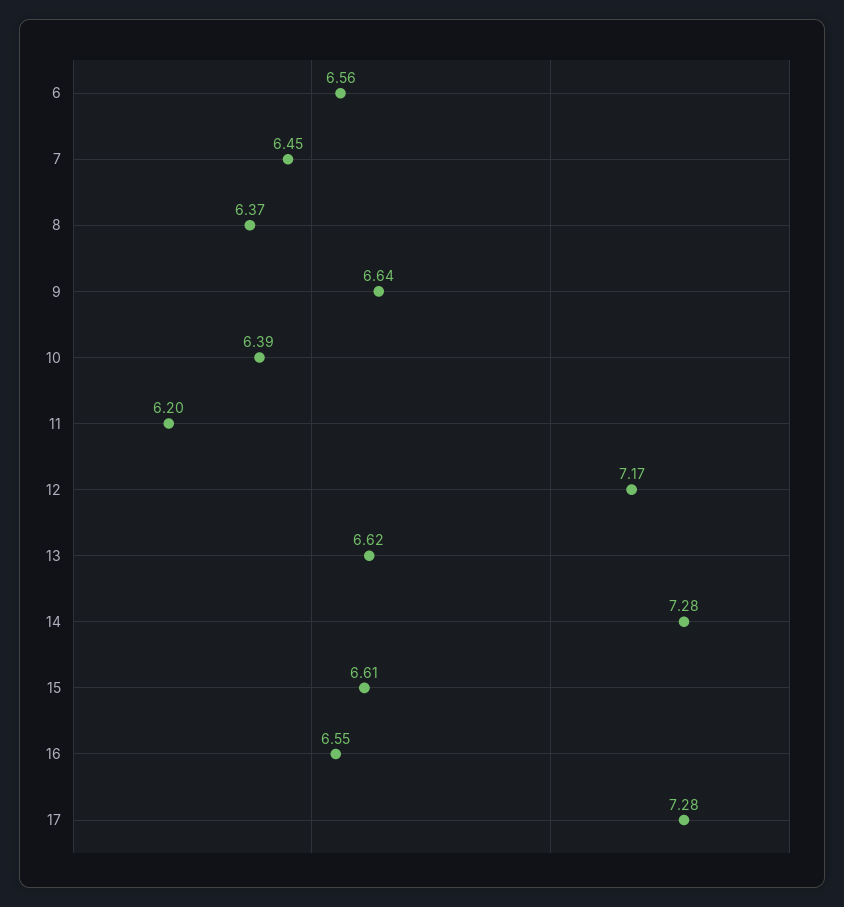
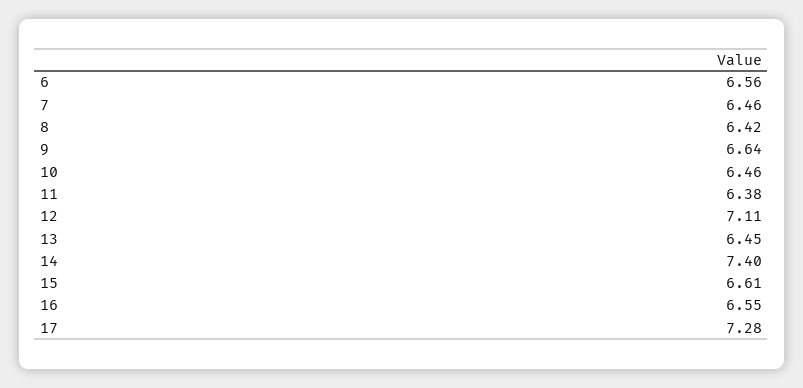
7: 6.45 -> 6.46
8: 6.37 -> 6.42
10: 6.39 -> 6.46
11: 6.2 -> 6.38
12: 7.17 -> 7.11
13: 6.62 -> 6.45
14: 7.28 -> 7.4

